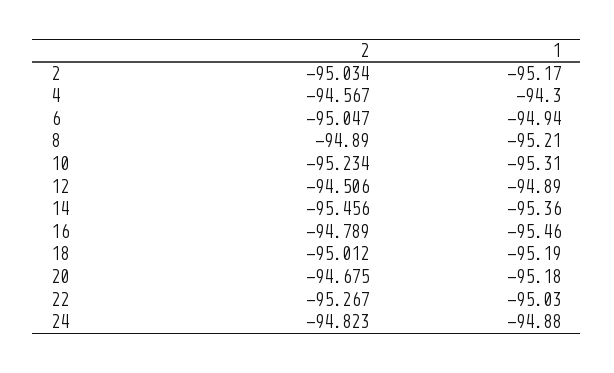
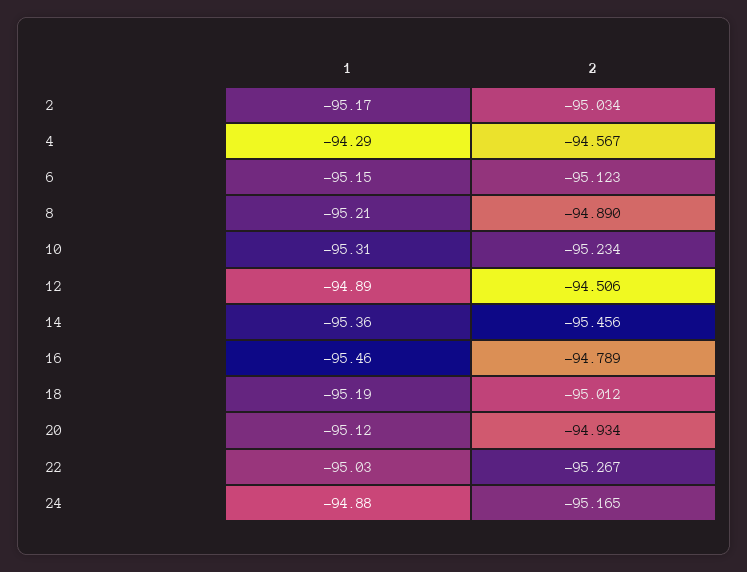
1, 4: -94.3 -> -94.29
2, 6: -95.047 -> -95.123
1, 6: -94.94 -> -95.15
2, 20: -94.675 -> -94.934
1, 20: -95.18 -> -95.12
2, 24: -94.823 -> -95.165

